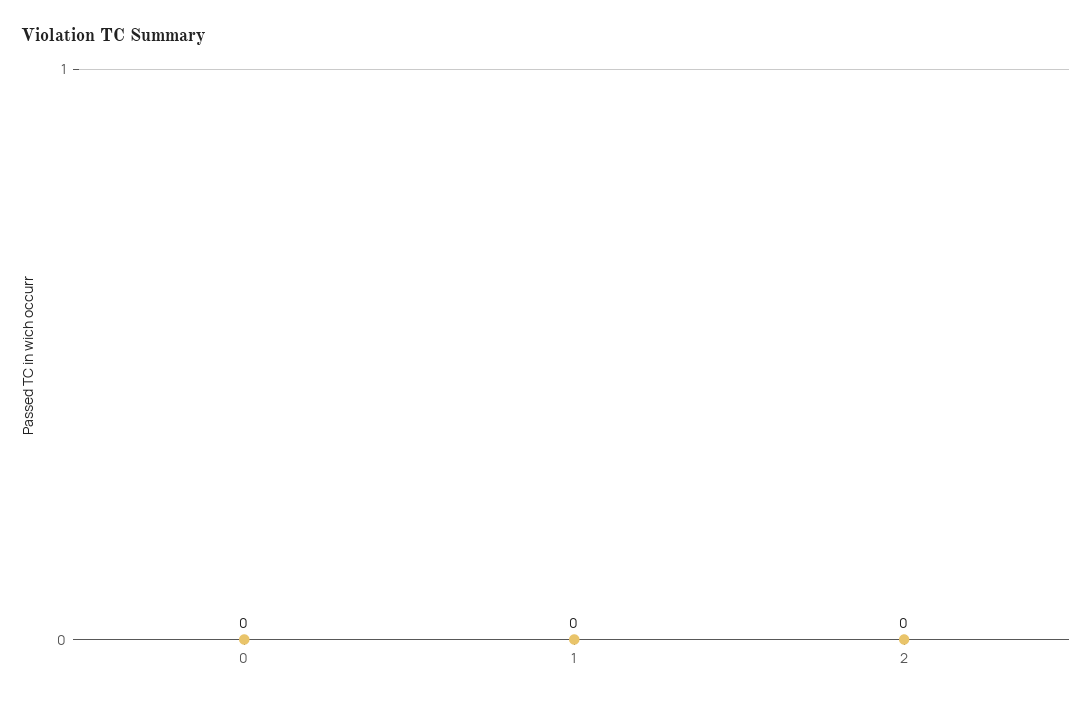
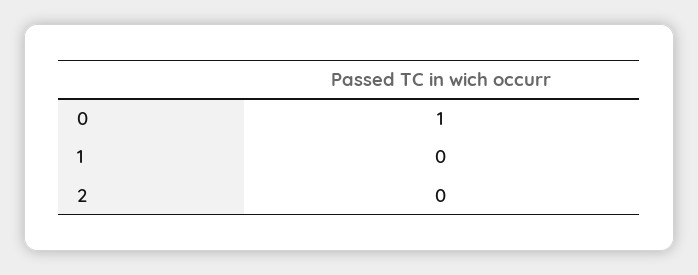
0: 0 -> 1

